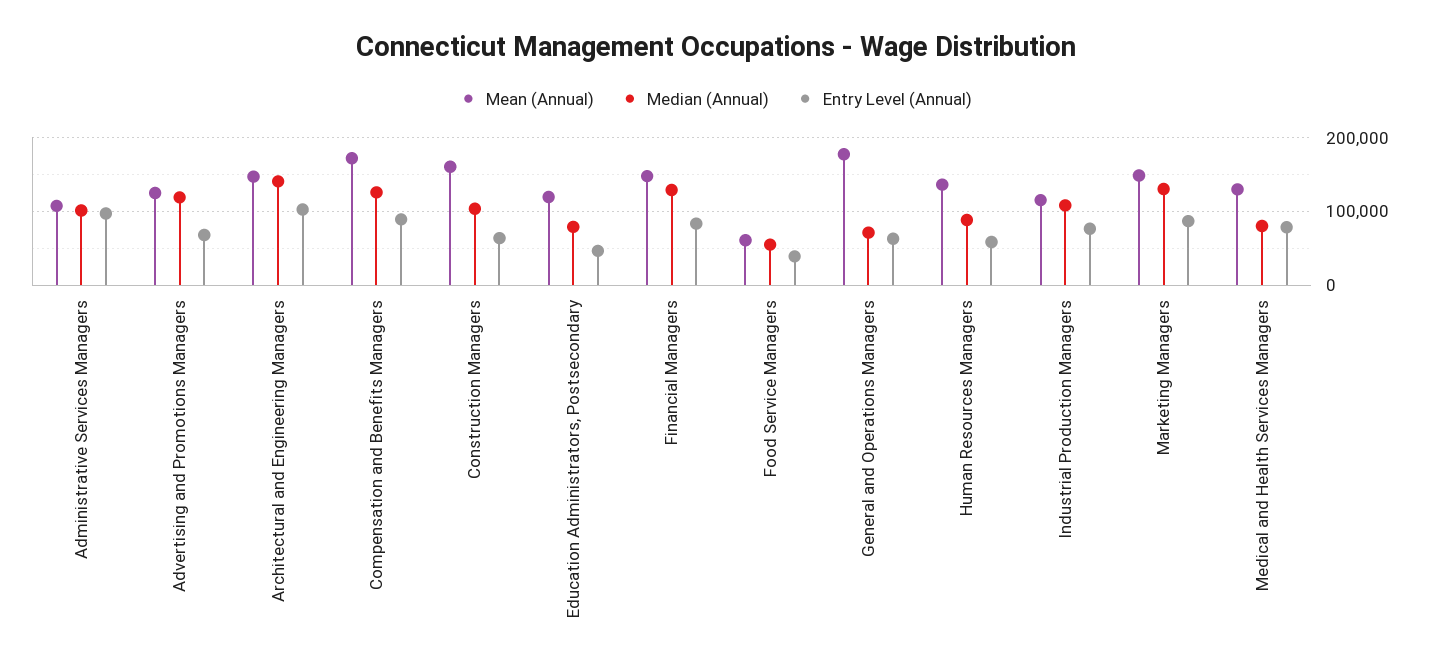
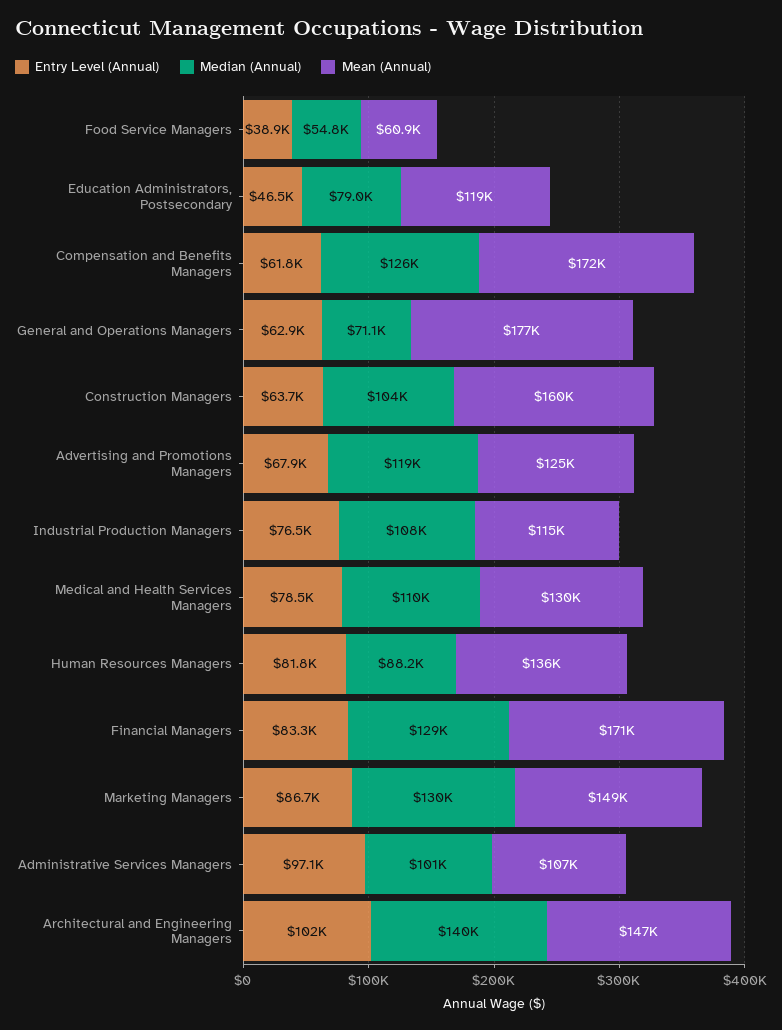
Entry Level (Annual), Compensation and Benefits Managers: 90000 -> 61800
Mean (Annual), Financial Managers: 150000 -> 171000
Entry Level (Annual), Human Resources Managers: 60000 -> 81800
Median (Annual), Medical and Health Services Managers: 80000 -> 110000

